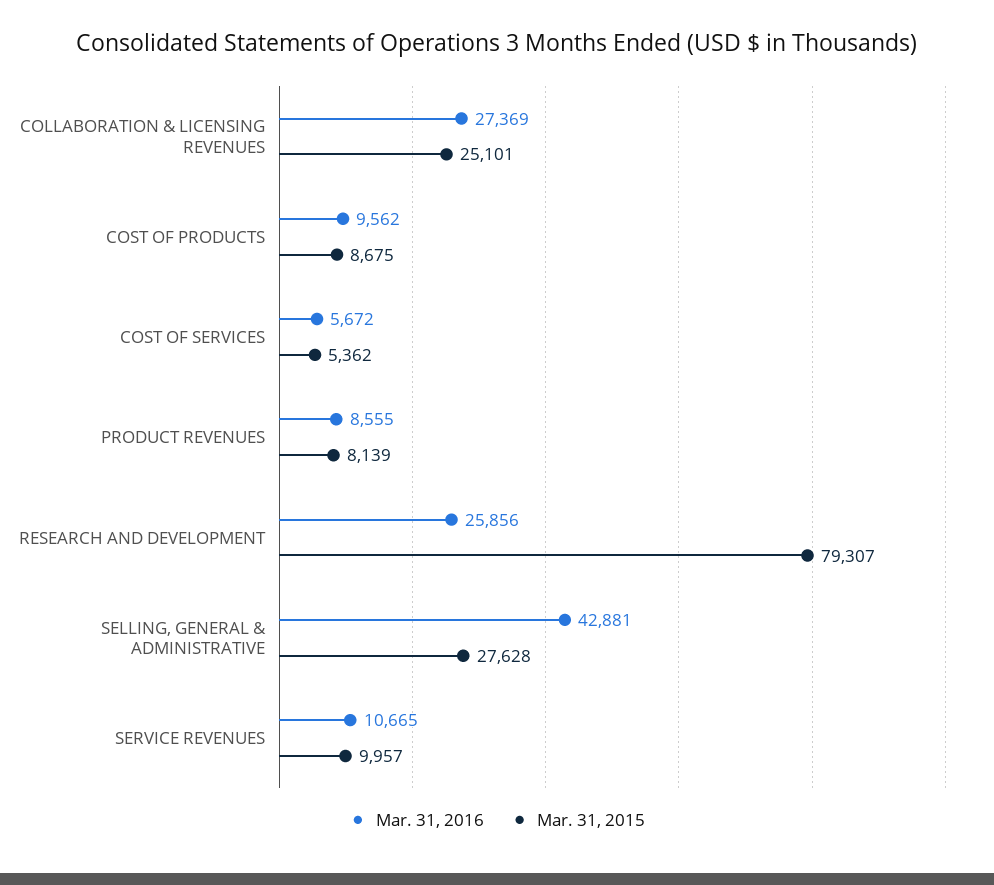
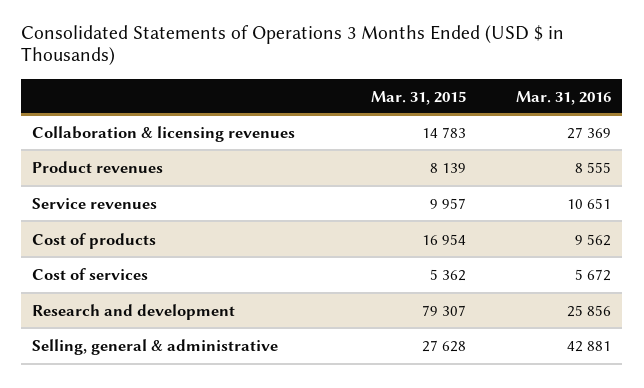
Mar. 31, 2015, COLLABORATION & LICENSING REVENUES: 25101 -> 14783
Mar. 31, 2015, COST OF PRODUCTS: 8675 -> 16954
Mar. 31, 2016, SERVICE REVENUES: 10665 -> 10651

